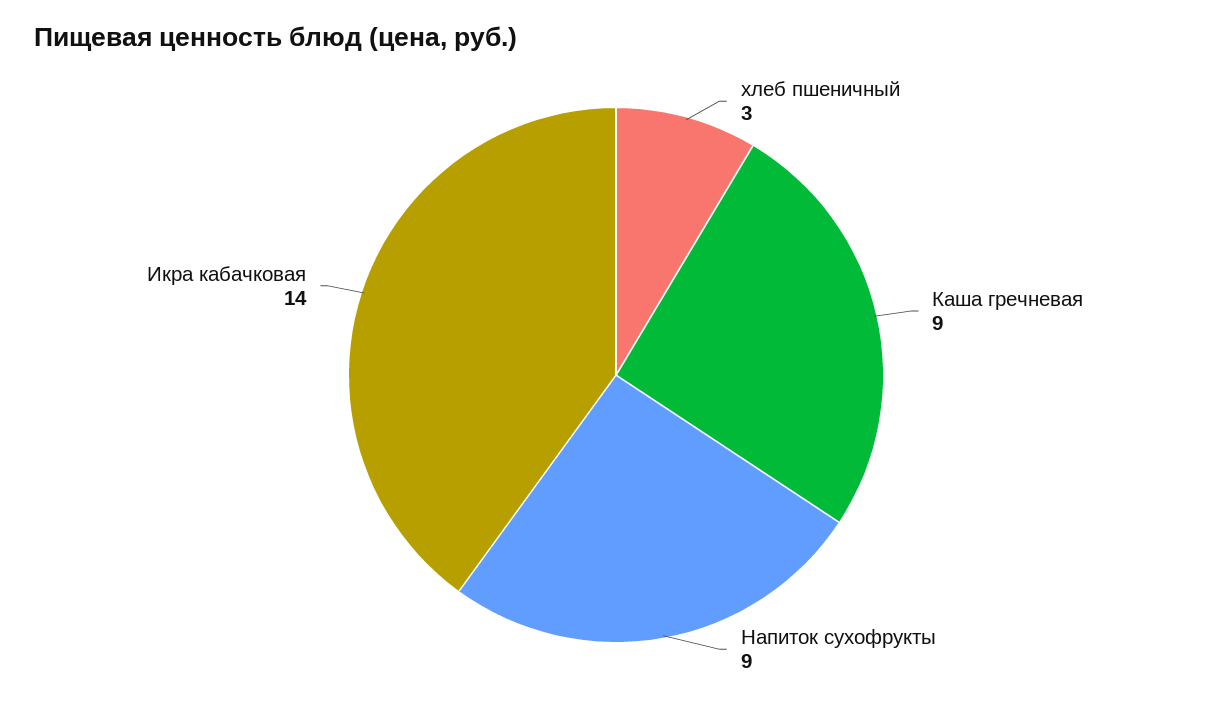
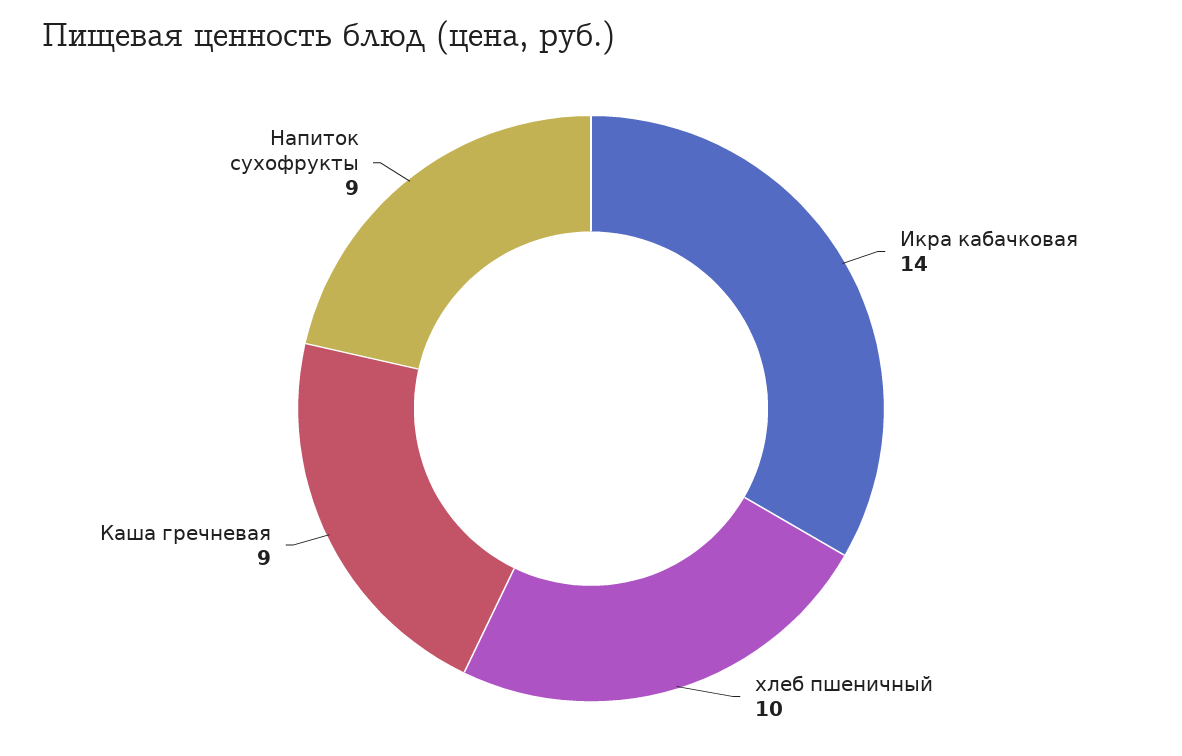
хлеб пшеничный: 3 -> 10

